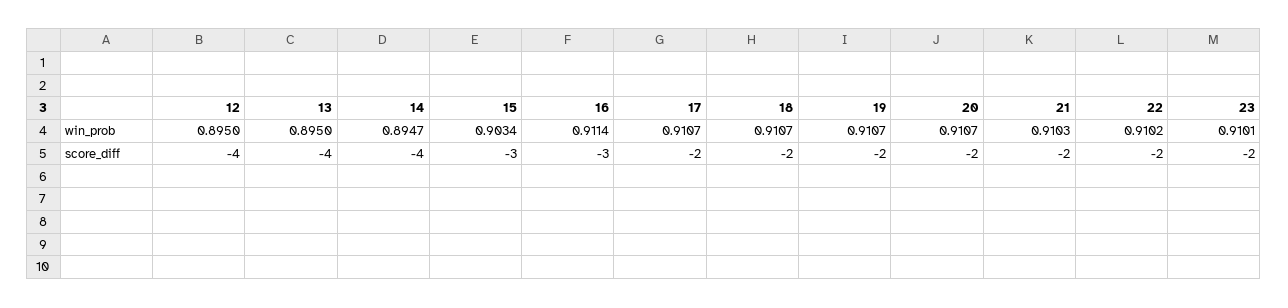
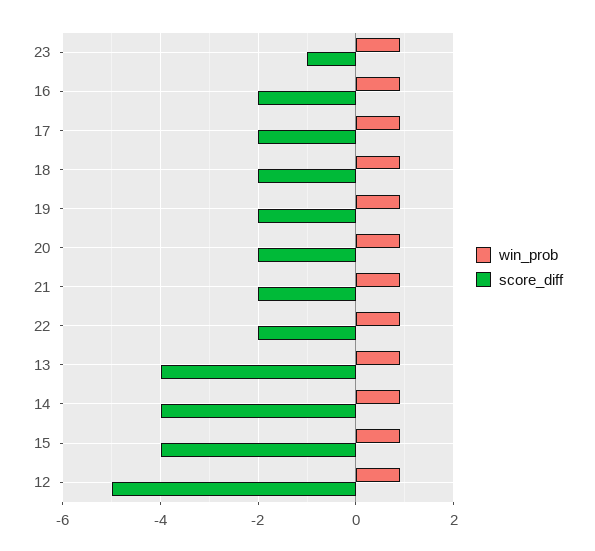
score_diff, 12: -4 -> -5
score_diff, 15: -3 -> -4
score_diff, 16: -3 -> -2
score_diff, 23: -2 -> -1

